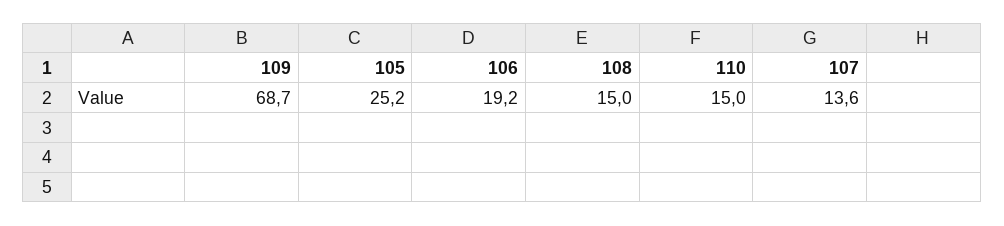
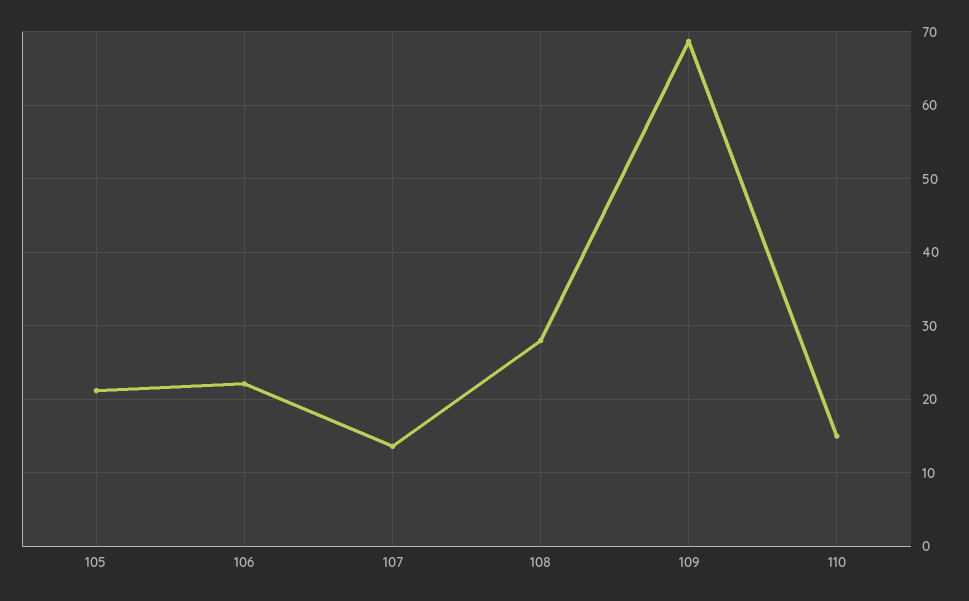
105: 25.2 -> 21
106: 19.2 -> 22
108: 15 -> 28

